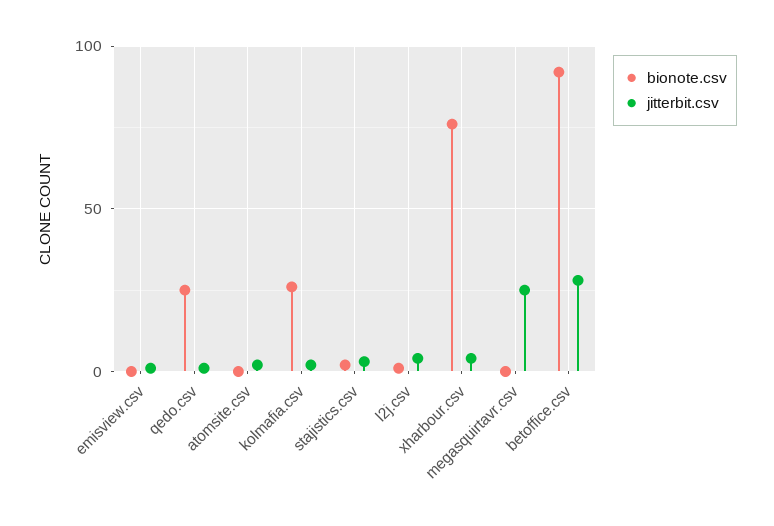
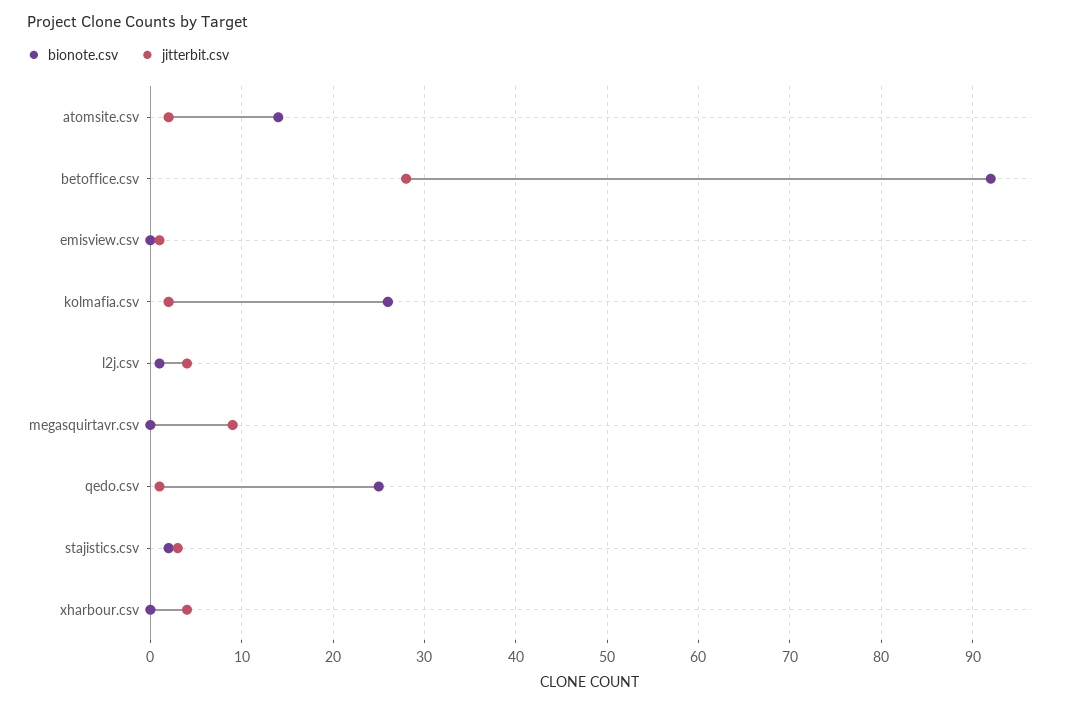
bionote.csv, atomsite.csv: 0 -> 14
bionote.csv, xharbour.csv: 75 -> 0
jitterbit.csv, megasquirtavr.csv: 25 -> 9

